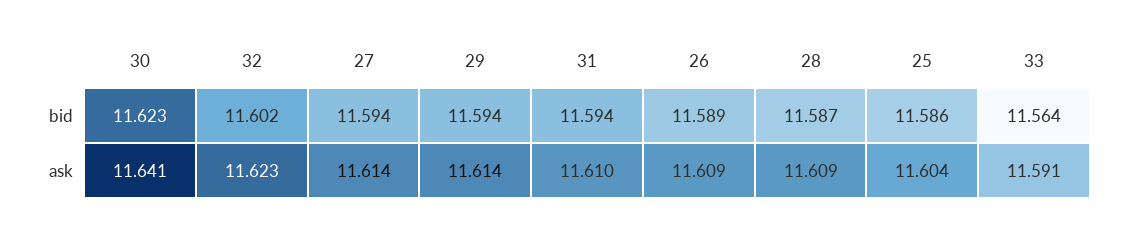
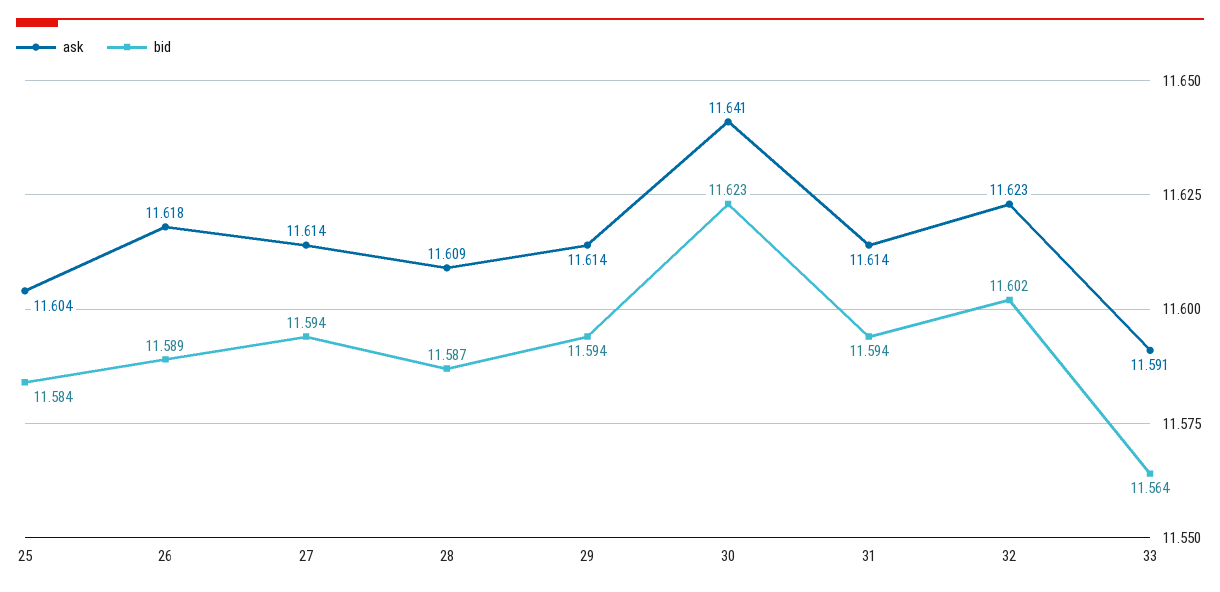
bid, 25: 11.586 -> 11.584
ask, 31: 11.61 -> 11.614
ask, 26: 11.609 -> 11.618

